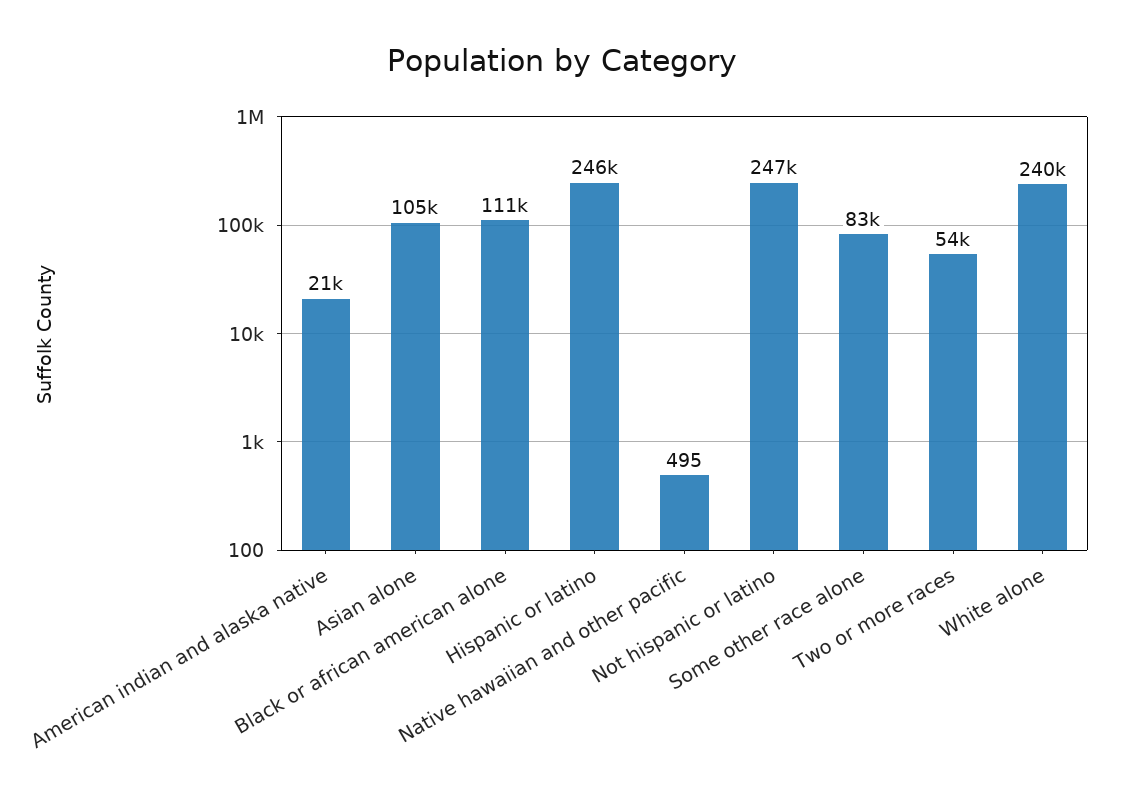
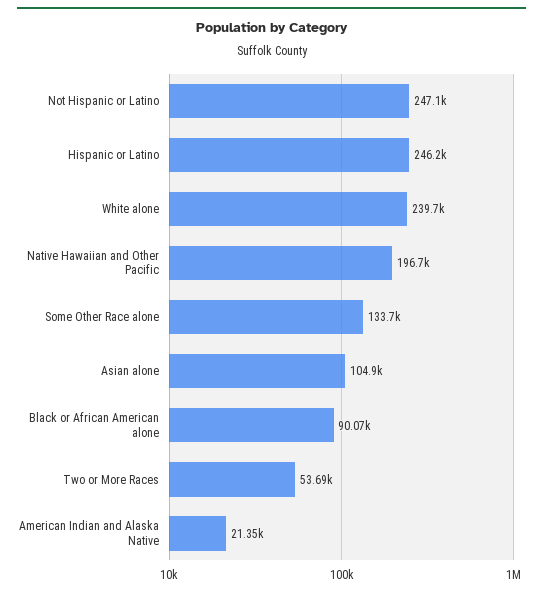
Black or african american alone: 111000 -> 90070
Native hawaiian and other pacific: 495 -> 196700
Some other race alone: 83000 -> 133700

